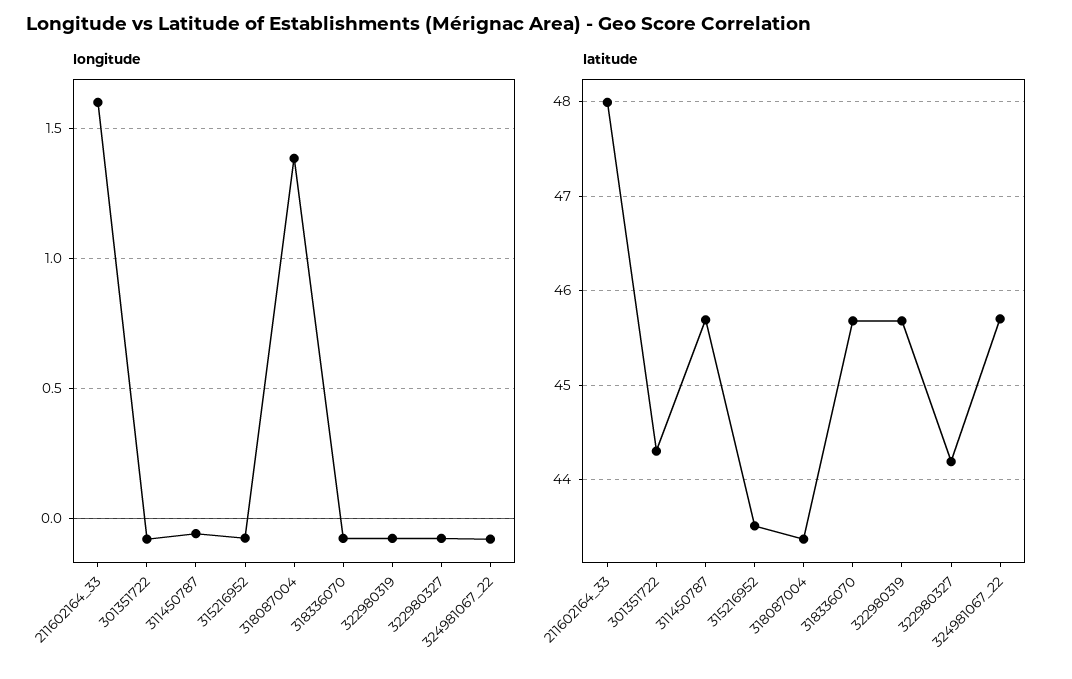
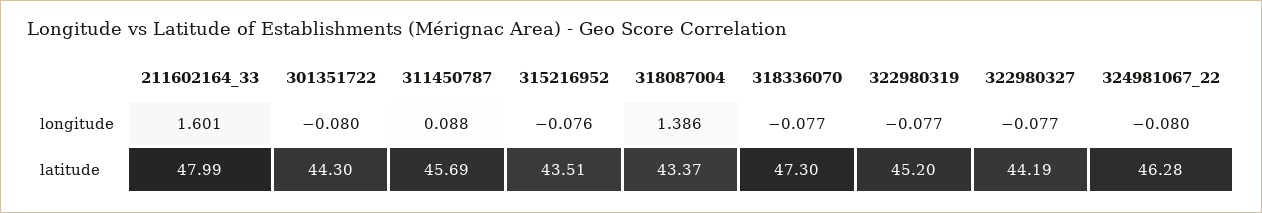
longitude, 311450787: -0.05 -> 0.088
latitude, 318336070: 45.7 -> 47.3
latitude, 322980319: 45.7 -> 45.2
latitude, 324981067_22: 45.7 -> 46.28

